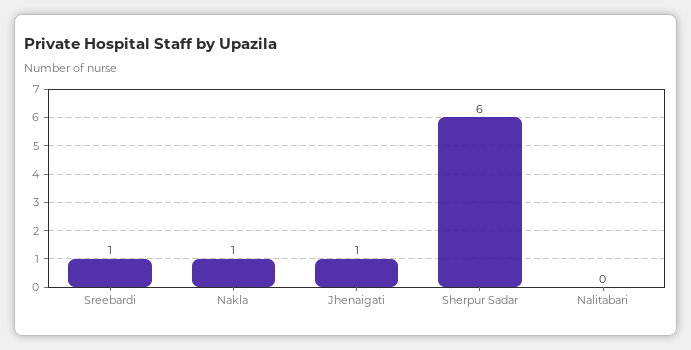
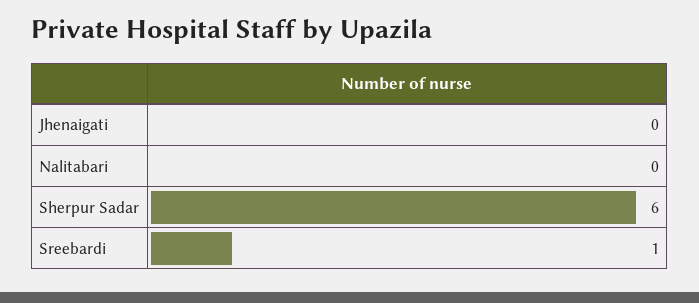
Nakla: 1 -> none
Jhenaigati: 1 -> 0

